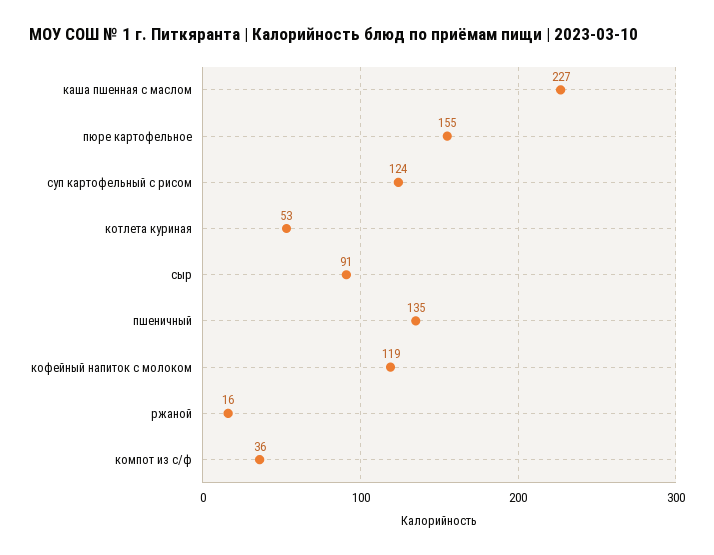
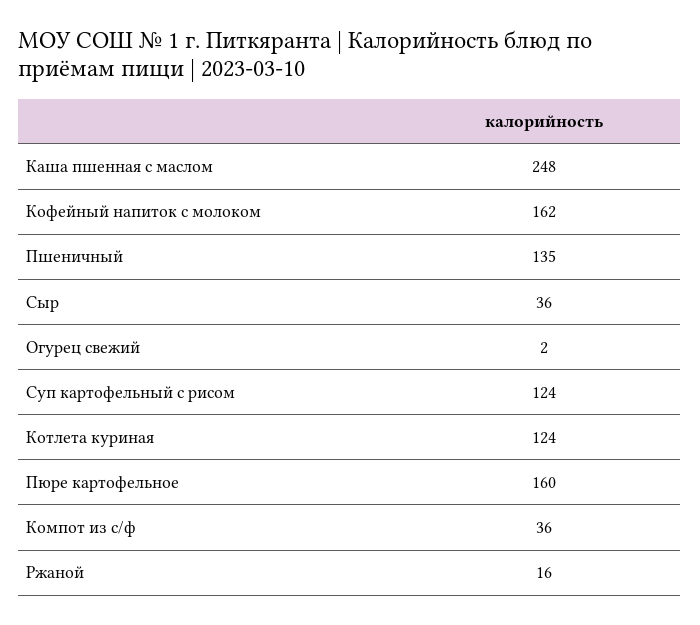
каша пшенная с маслом: 227 -> 248
пюре картофельное: 155 -> 160
котлета куриная: 53 -> 124
сыр: 91 -> 36
кофейный напиток с молоком: 119 -> 162
Огурец свежий: none -> 2

